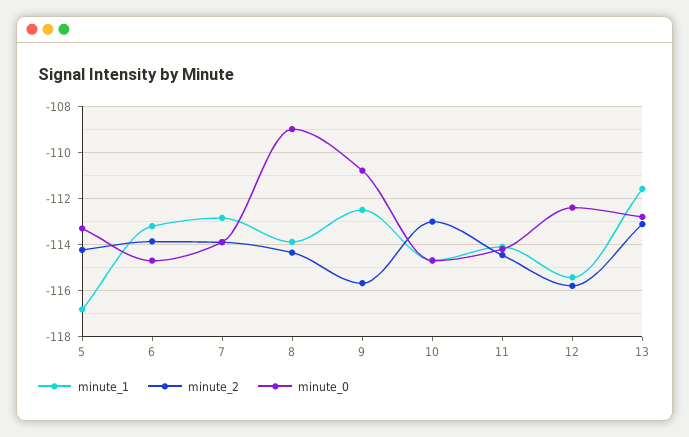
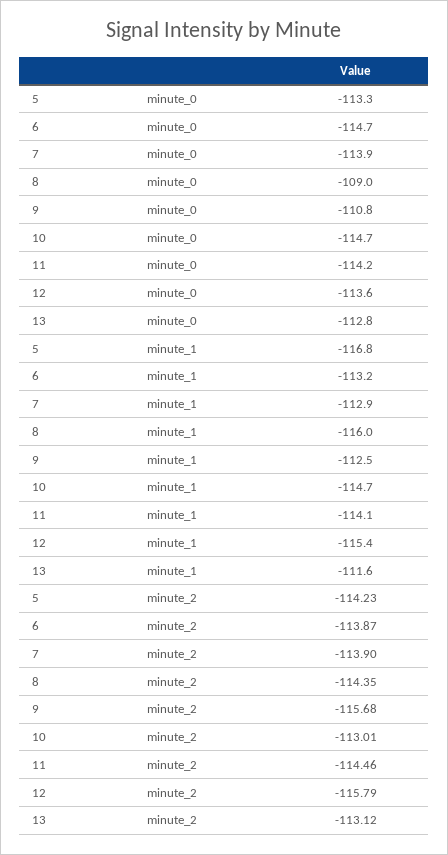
minute_1, 8: -114 -> -116
minute_0, 12: -112.5 -> -113.6

